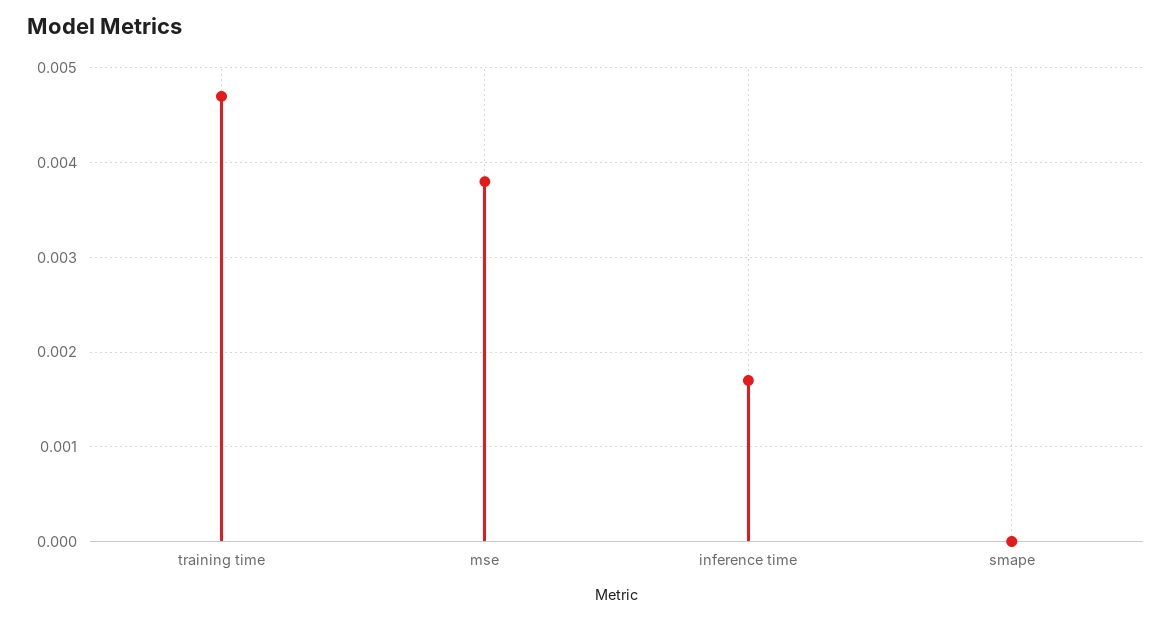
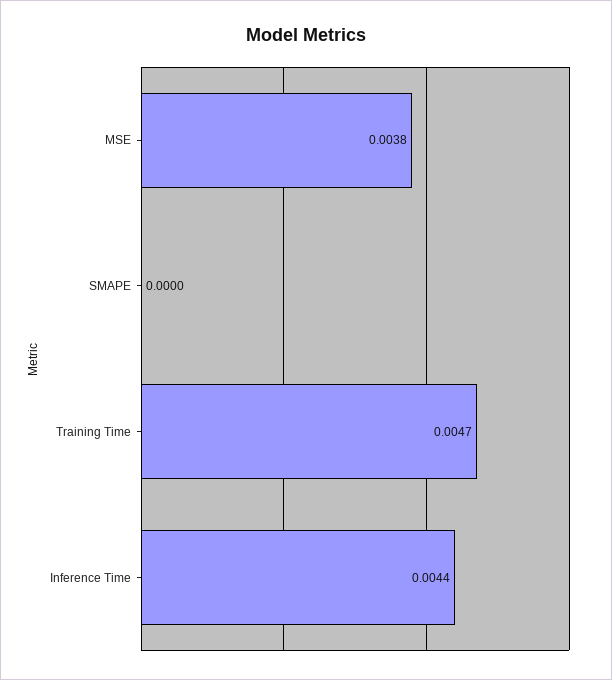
inference time: 0.0017 -> 0.0044

